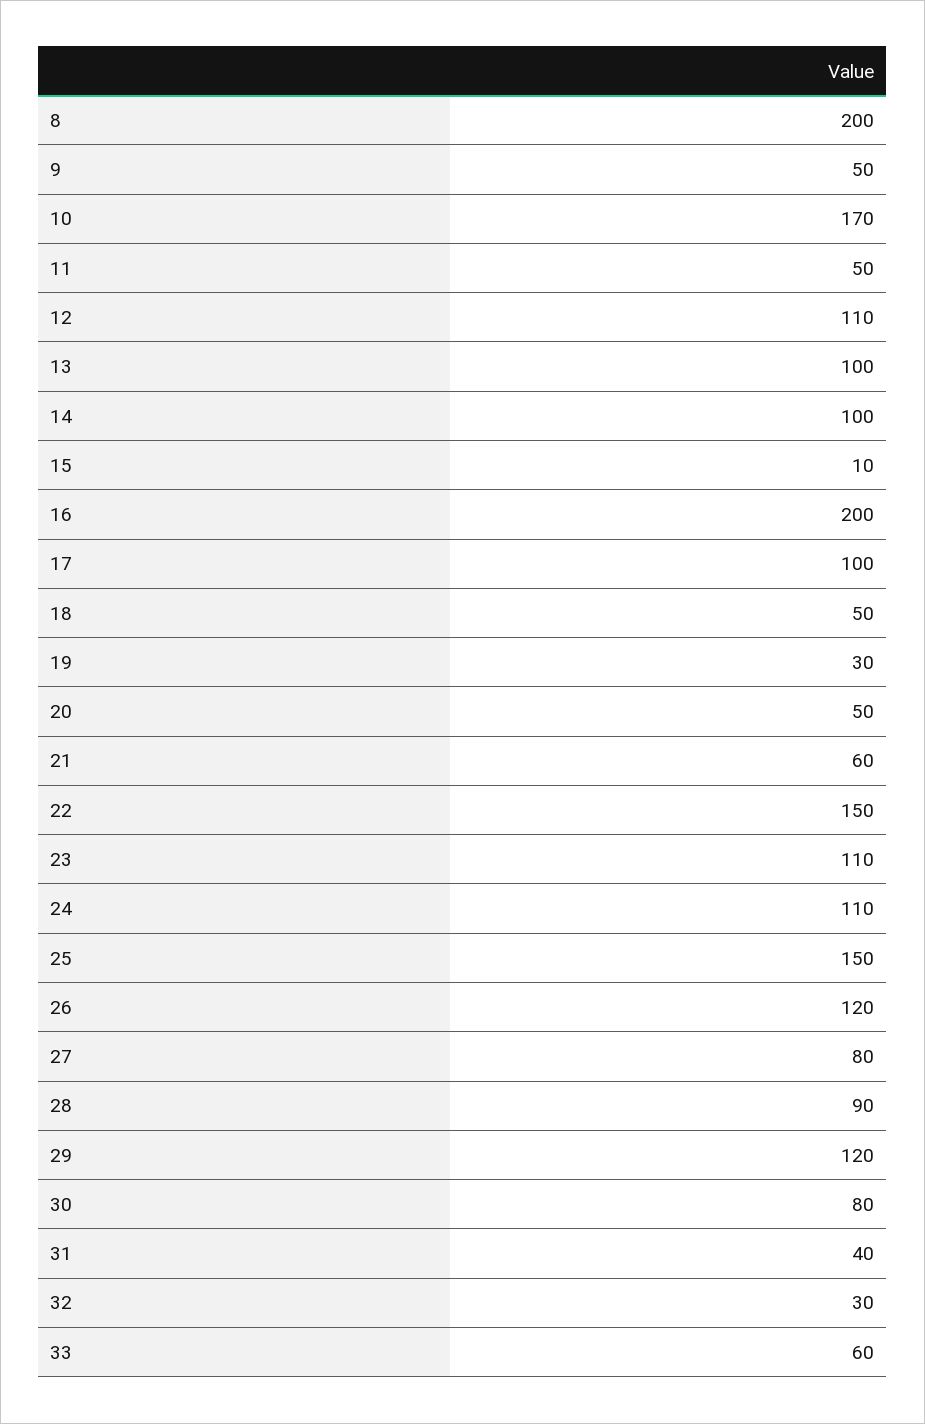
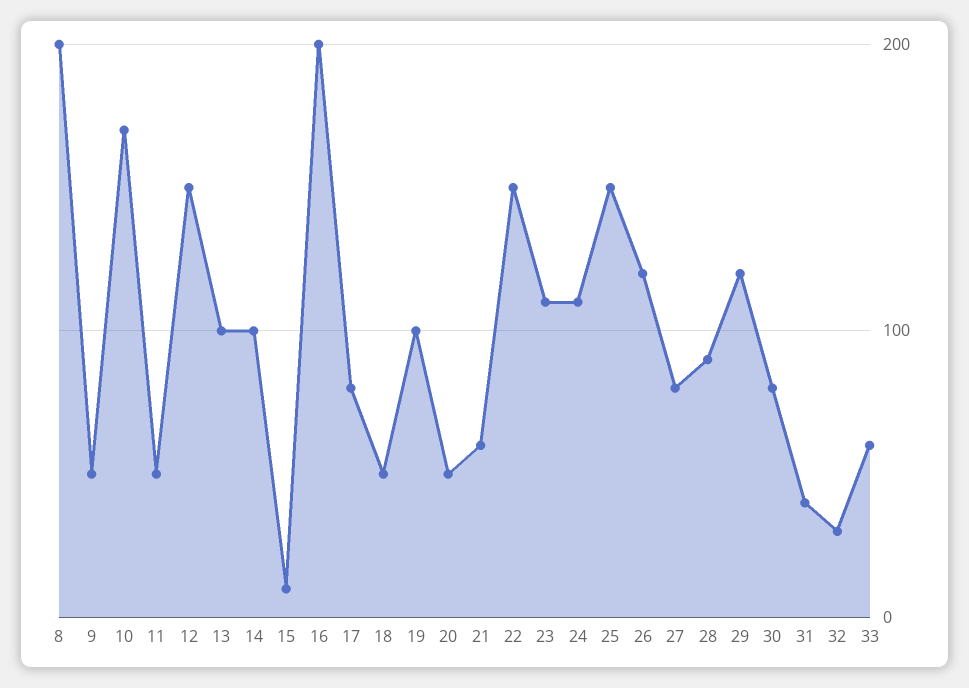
12: 110 -> 150
17: 100 -> 80
19: 30 -> 100

